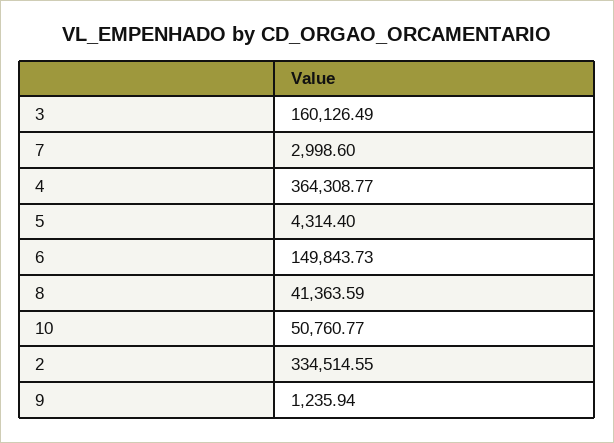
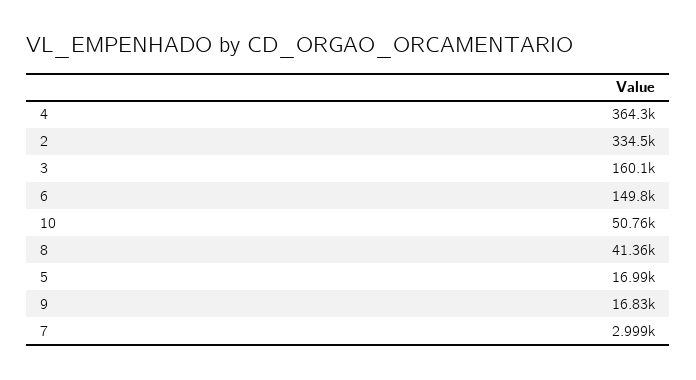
5: 4314.4 -> 16990
9: 1235.94 -> 16830

